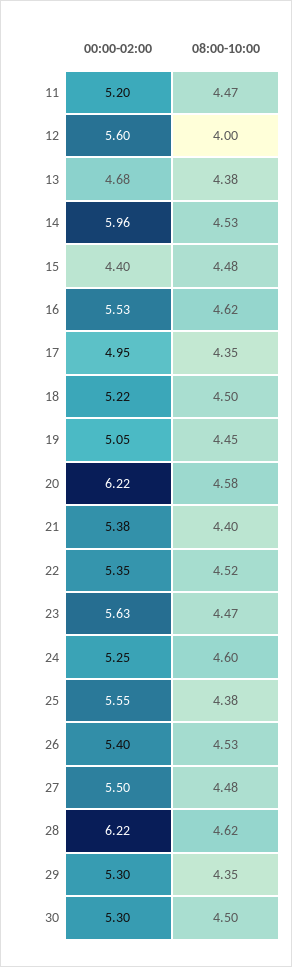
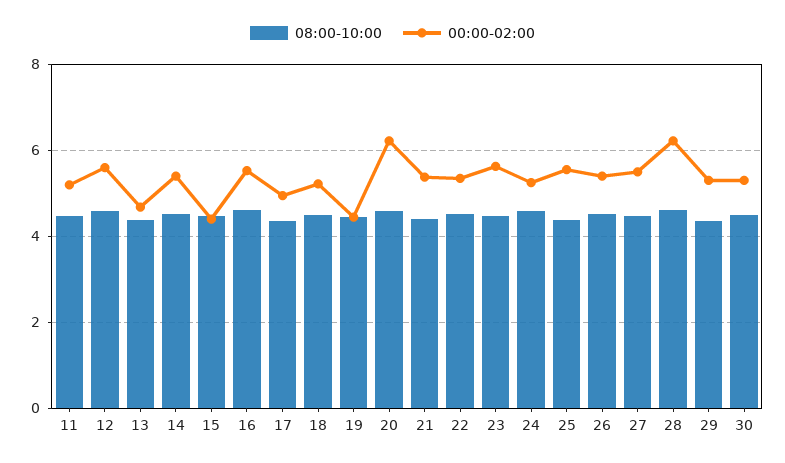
08:00-10:00, 12: 4 -> 4.6
00:00-02:00, 14: 5.96 -> 5.4
00:00-02:00, 19: 5.05 -> 4.4

